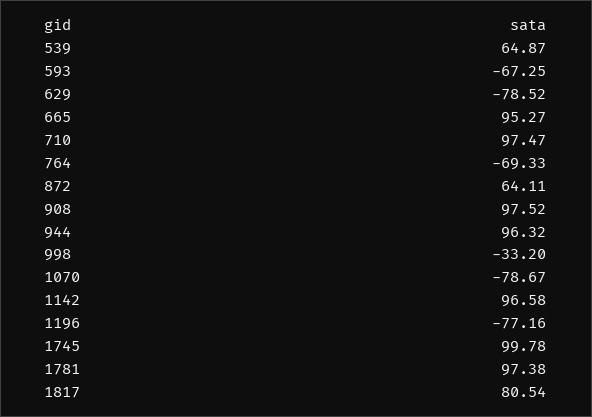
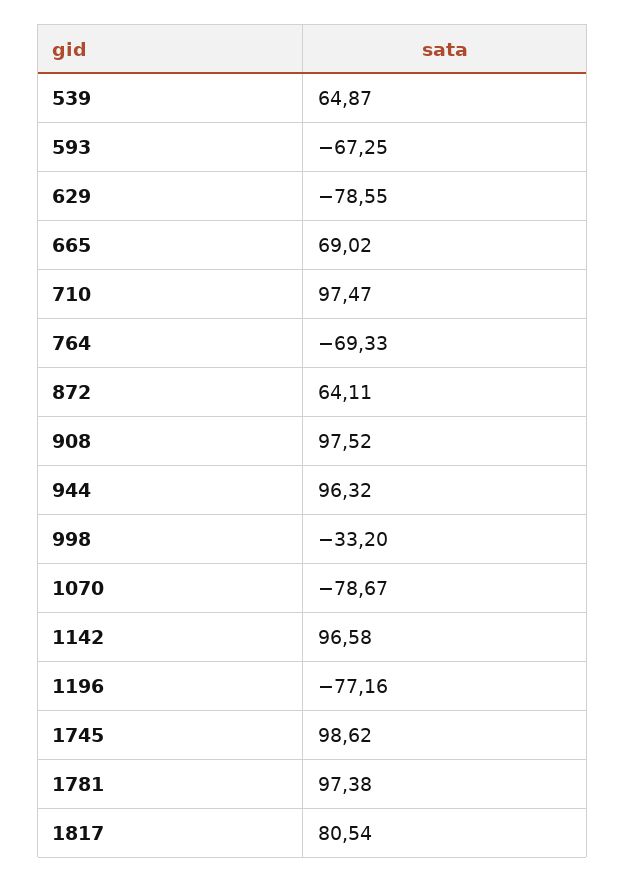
629: -78.52 -> -78.55
665: 95.27 -> 69.02
1745: 99.78 -> 98.62

